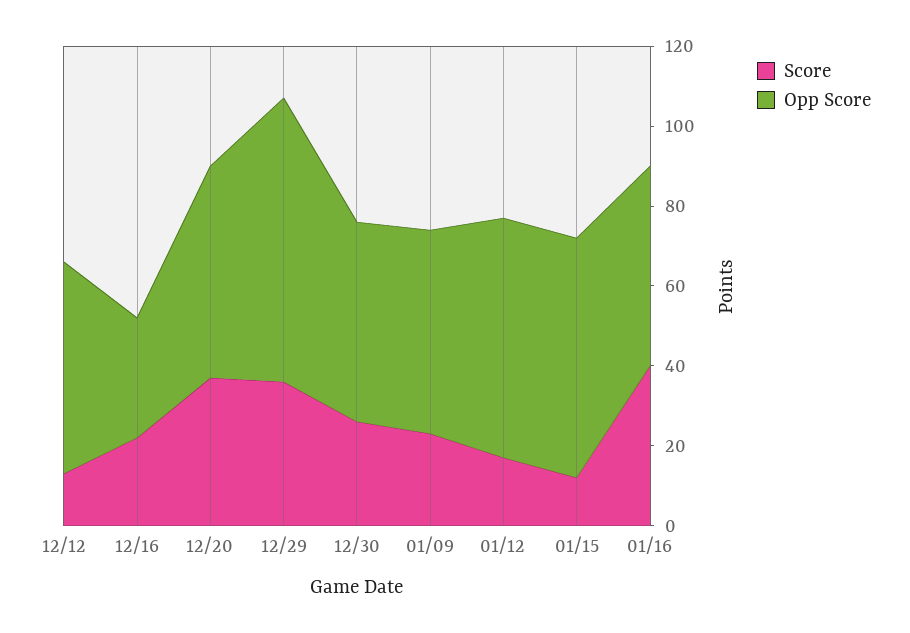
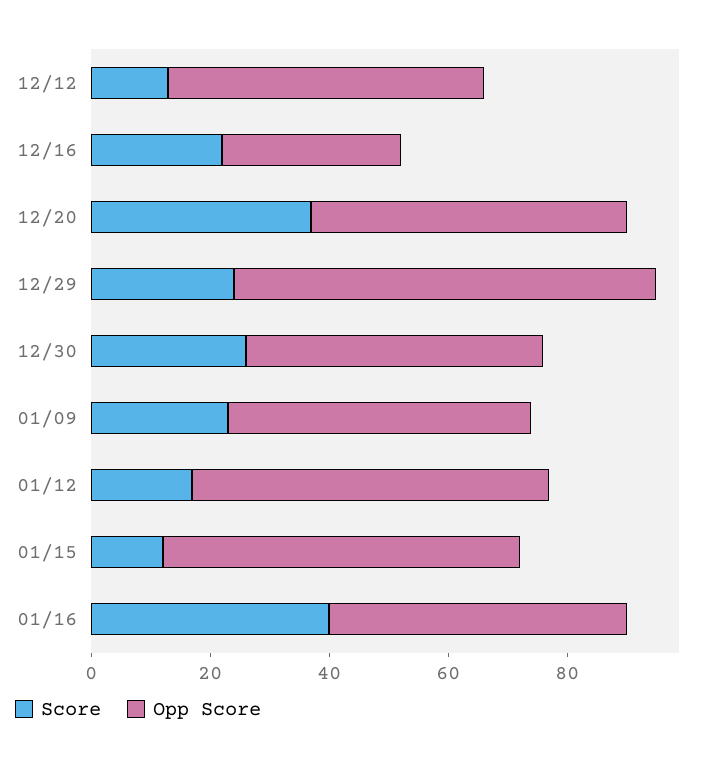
Score, 12/29: 35 -> 25

